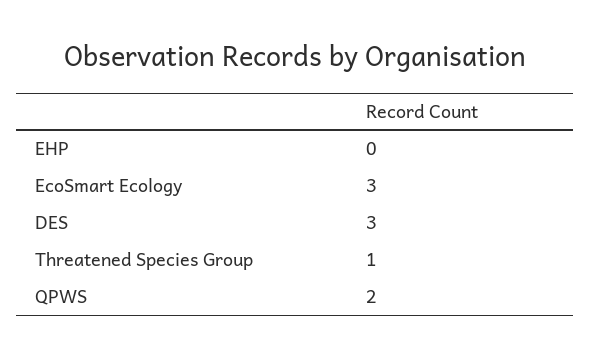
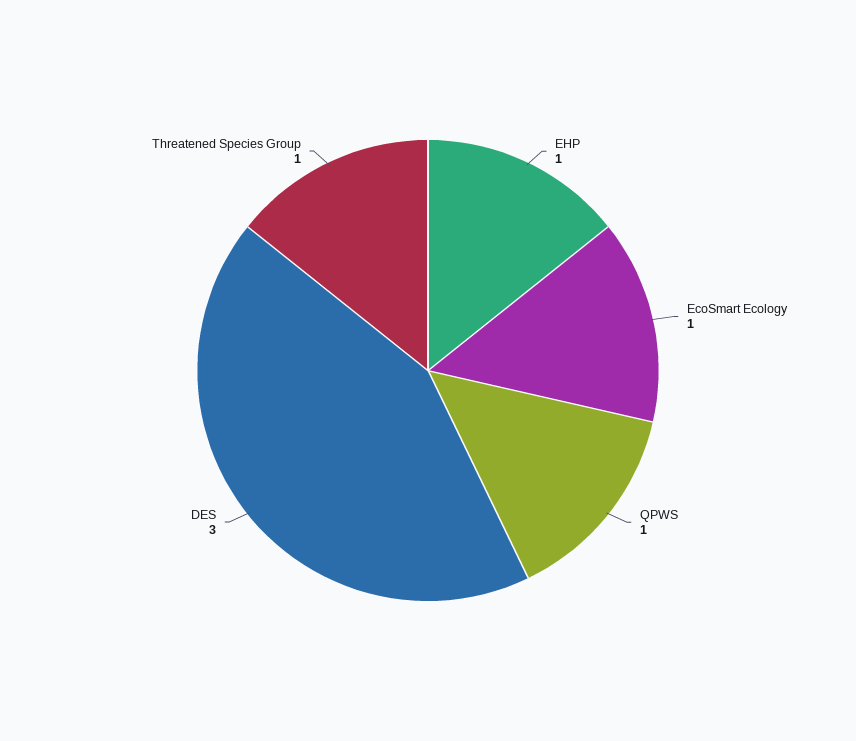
EHP: 0 -> 1
EcoSmart Ecology: 3 -> 1
QPWS: 2 -> 1

